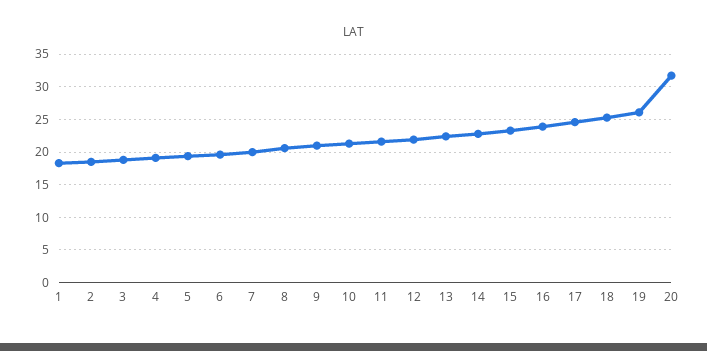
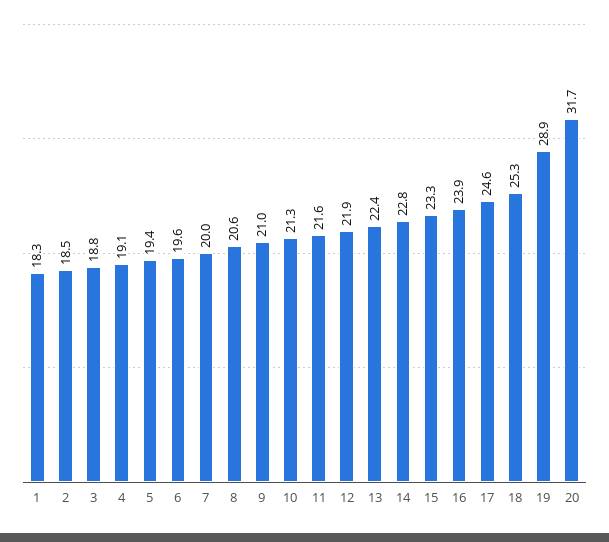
19: 26 -> 28.9

